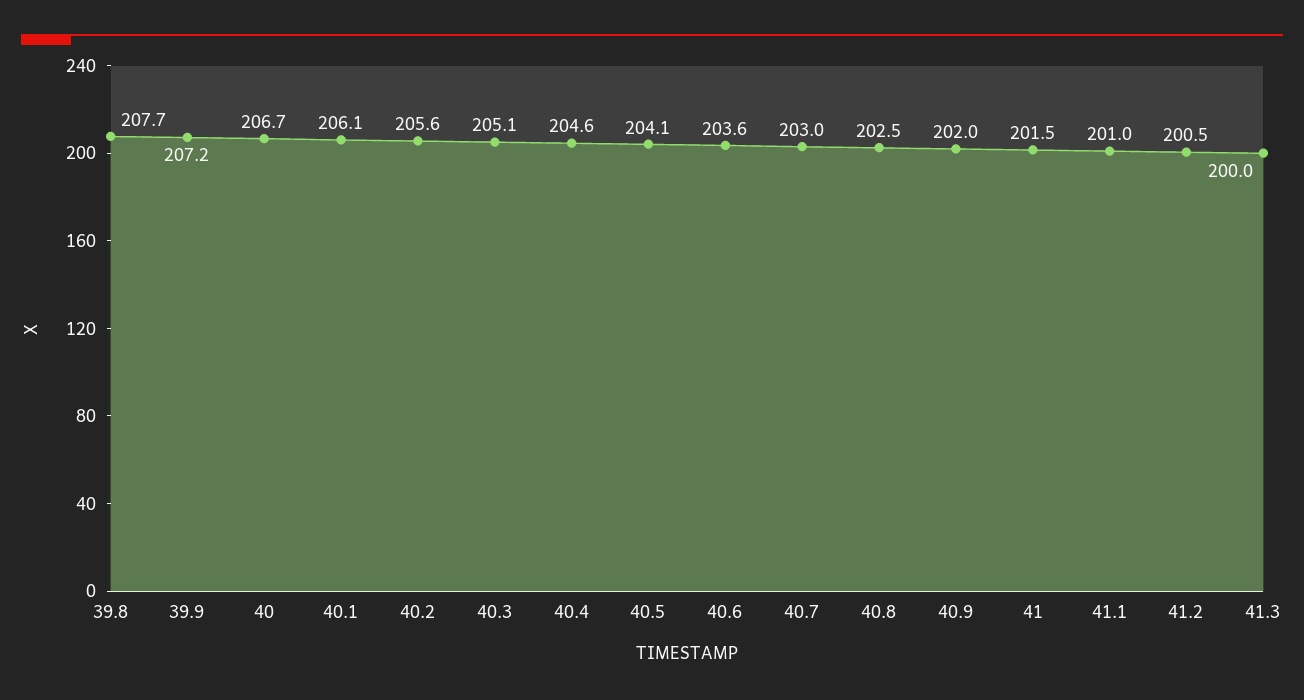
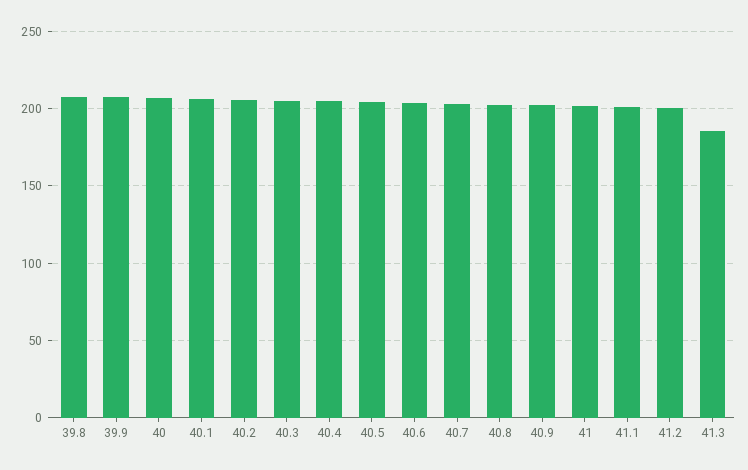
41.3: 200 -> 185

